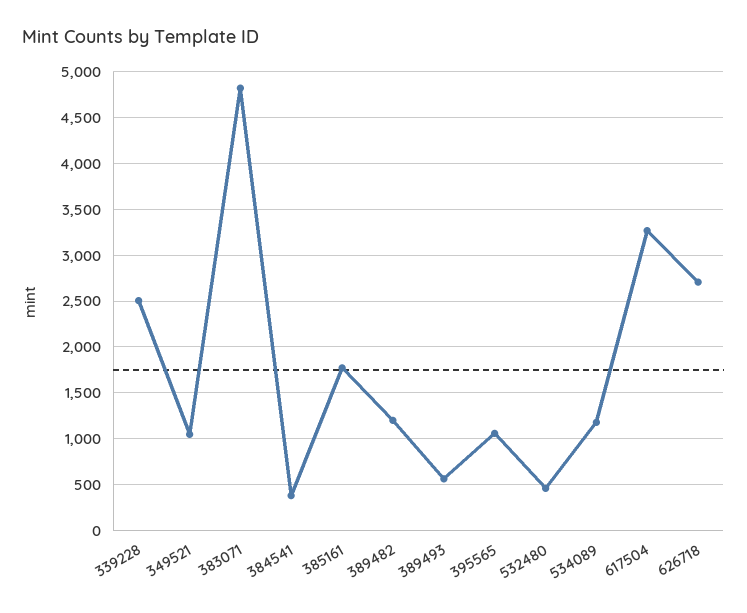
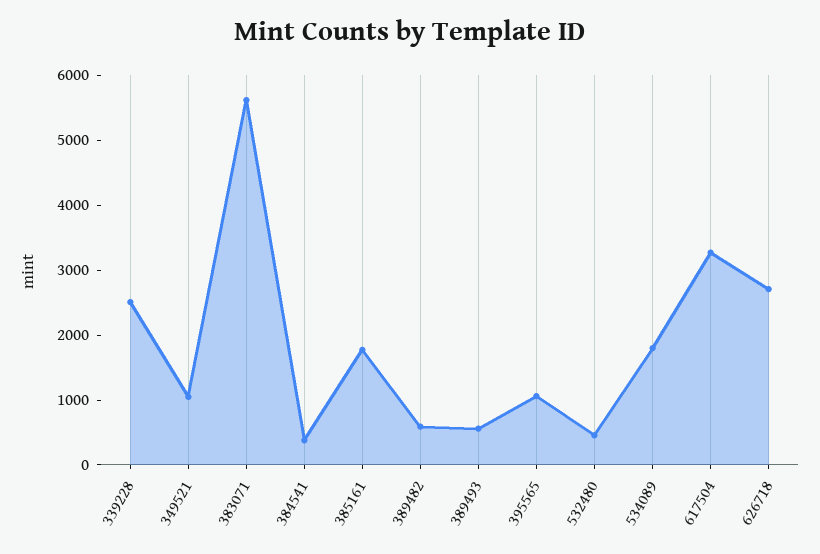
383071: 4800 -> 5600
389482: 1200 -> 600
534089: 1200 -> 1800

